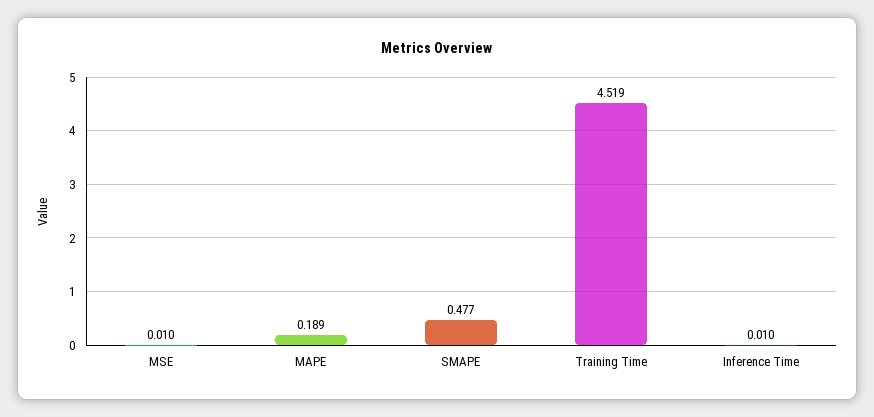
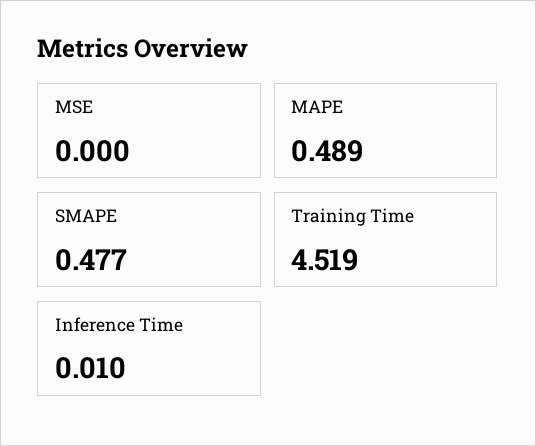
MSE: 0.01 -> 0
MAPE: 0.189 -> 0.489

